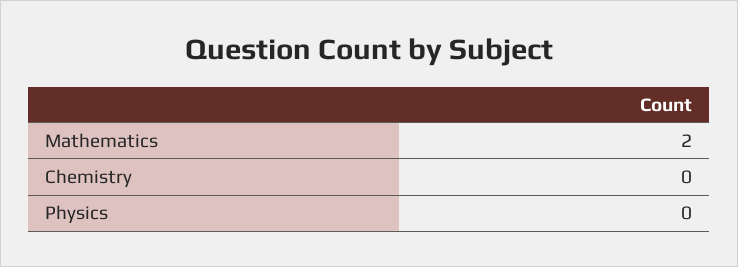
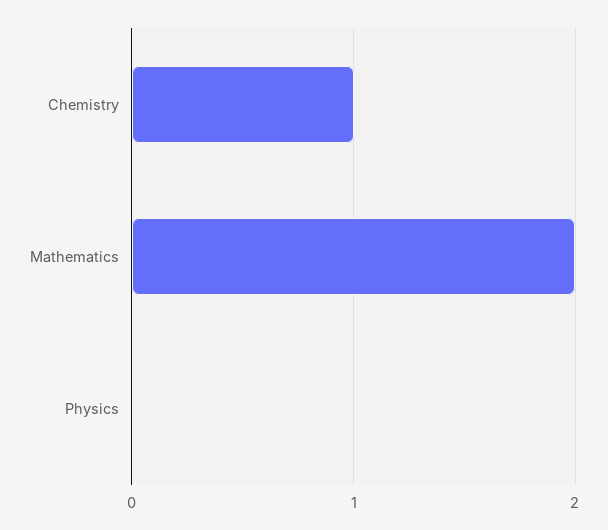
Chemistry: 0 -> 1

